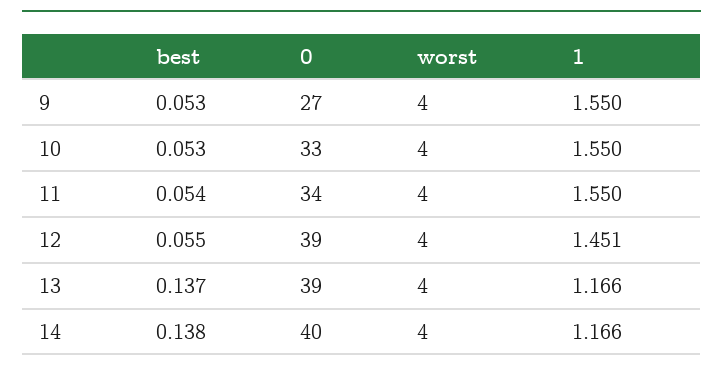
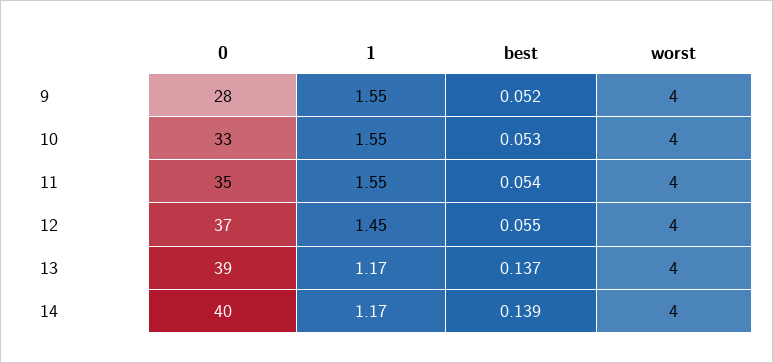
best, 9: 0.053 -> 0.052
0, 9: 27 -> 28
0, 11: 34 -> 35
0, 12: 39 -> 37
best, 14: 0.138 -> 0.139

